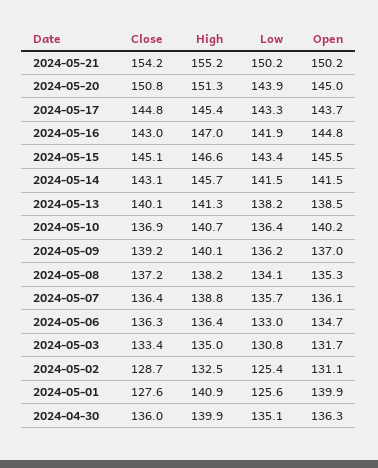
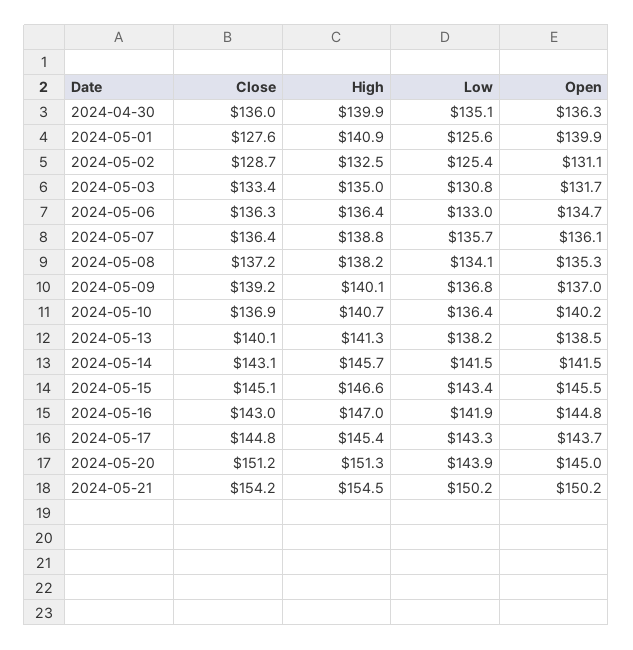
High, 2024-05-21: 155.2 -> 154.5
Close, 2024-05-20: 150.8 -> 151.2
Low, 2024-05-09: 136.2 -> 136.8

